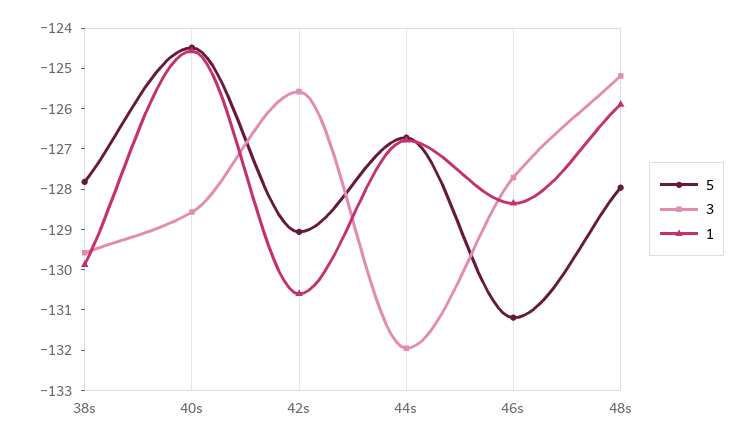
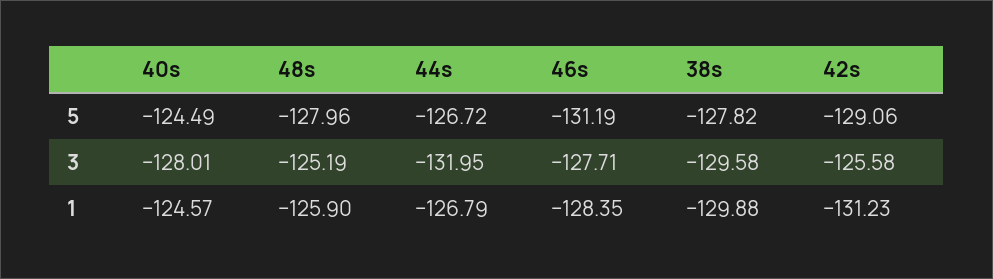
3, 40s: -128.6 -> -128.01
1, 42s: -130.6 -> -131.23

